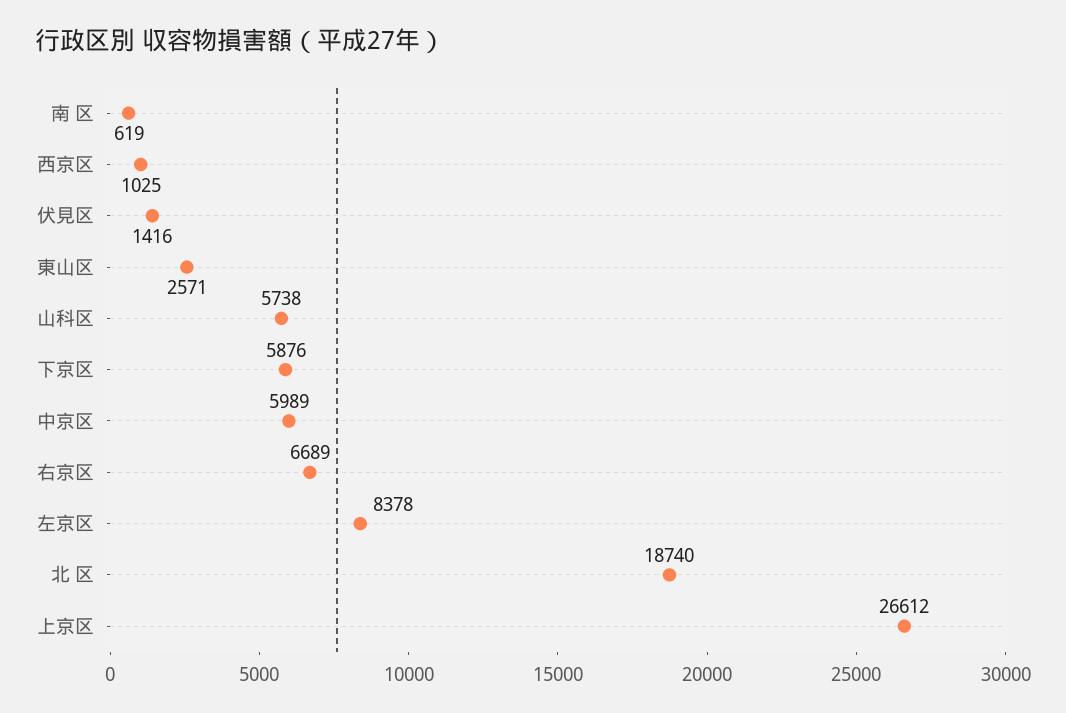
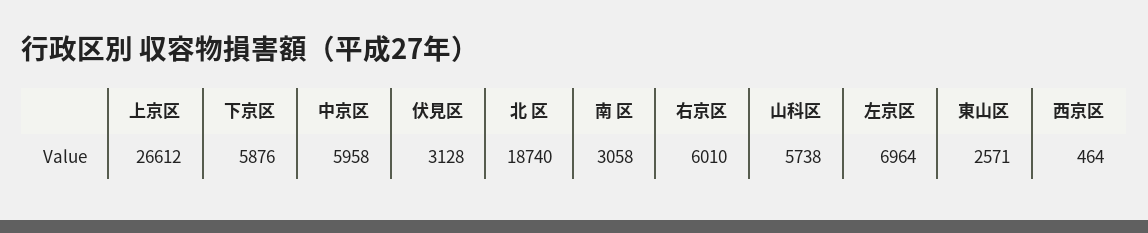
南 区: 619 -> 3058
西京区: 1025 -> 464
伏見区: 1416 -> 3128
中京区: 5989 -> 5958
右京区: 6689 -> 6010
左京区: 8378 -> 6964

